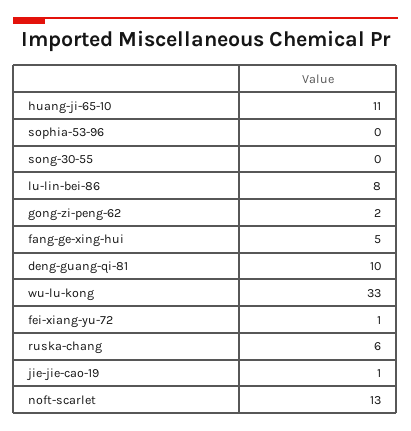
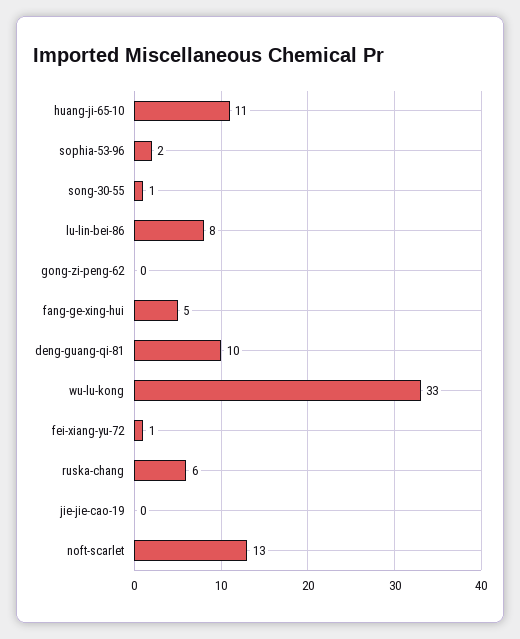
sophia-53-96: 0 -> 2
song-30-55: 0 -> 1
gong-zi-peng-62: 2 -> 0
jie-jie-cao-19: 1 -> 0

